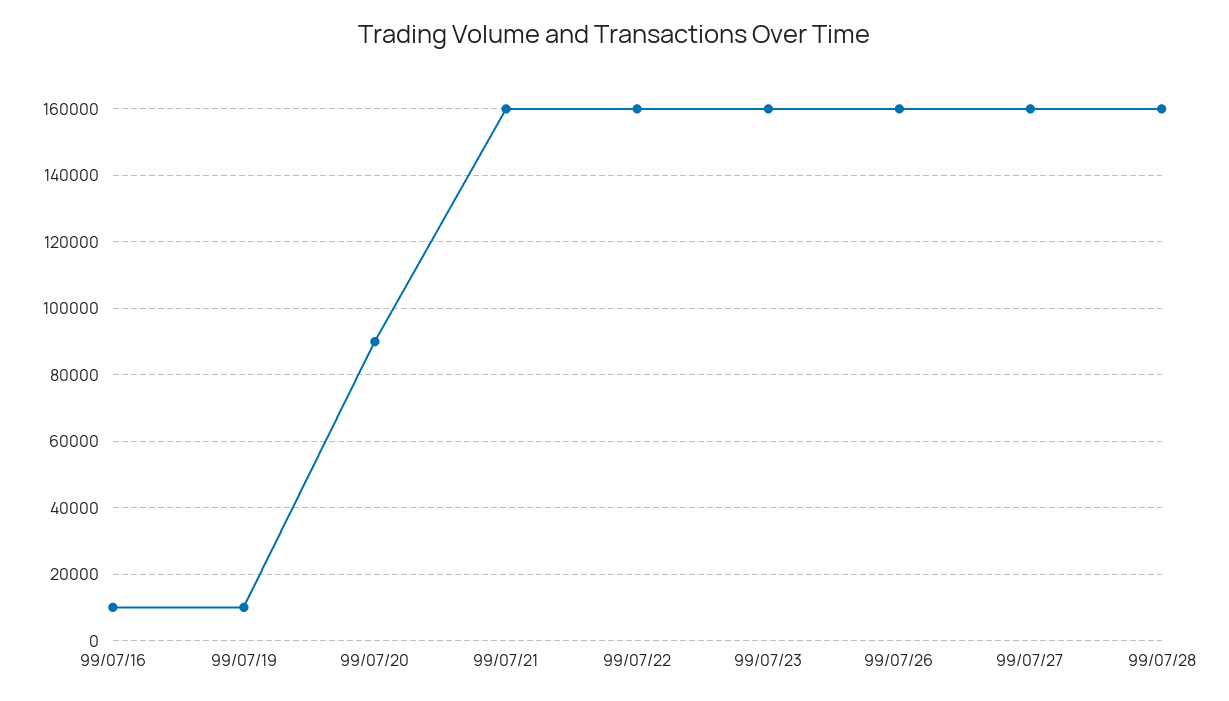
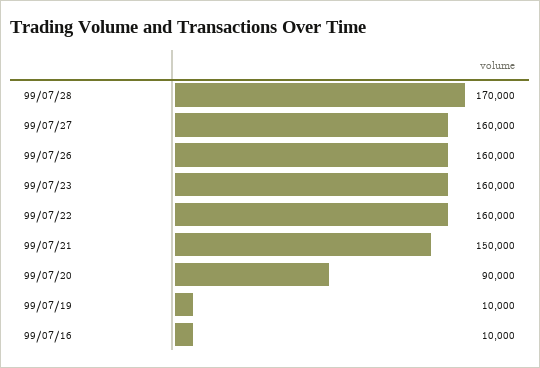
99/07/21: 160000 -> 150000
99/07/28: 160000 -> 170000

